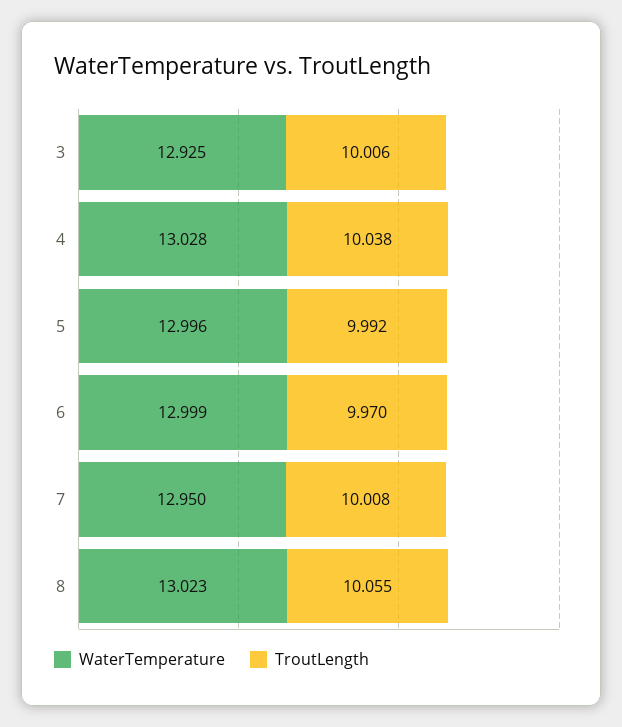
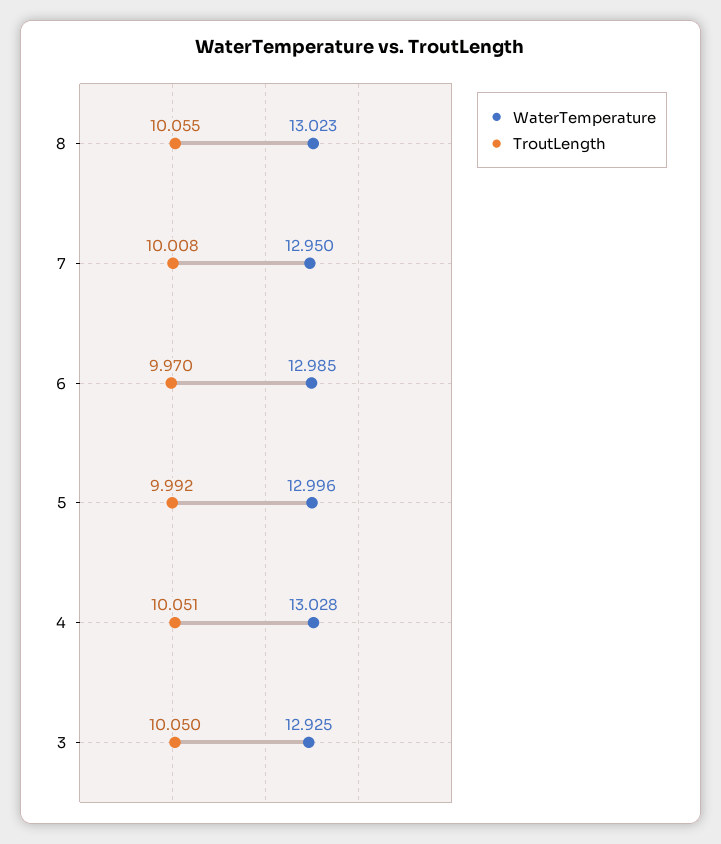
TroutLength, 3: 10.006 -> 10.05
TroutLength, 4: 10.038 -> 10.051
WaterTemperature, 6: 12.999 -> 12.985

